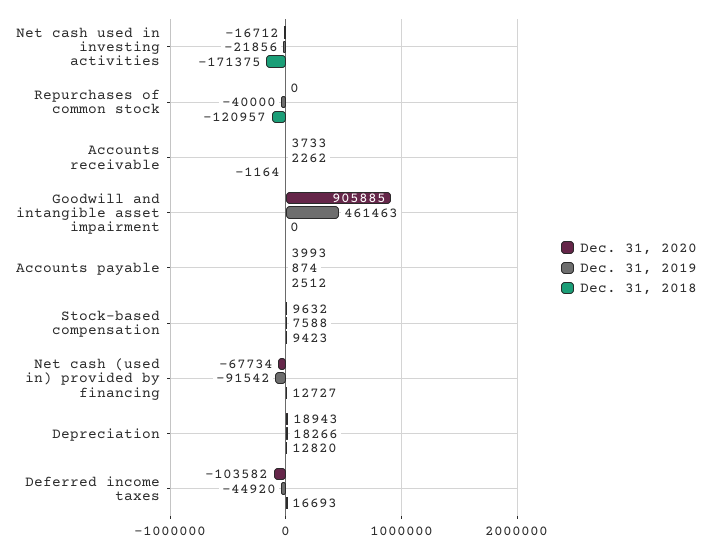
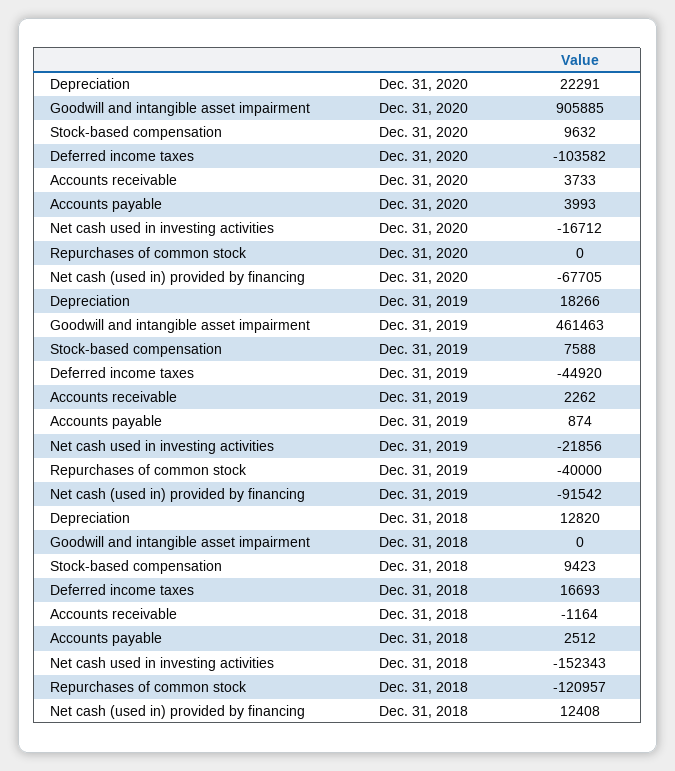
Dec. 31, 2018, Net cash used in investing activities: -171375 -> -152343
Dec. 31, 2020, Net cash (used in) provided by financing: -67734 -> -67705
Dec. 31, 2018, Net cash (used in) provided by financing: 12727 -> 12408
Dec. 31, 2020, Depreciation: 18943 -> 22291

